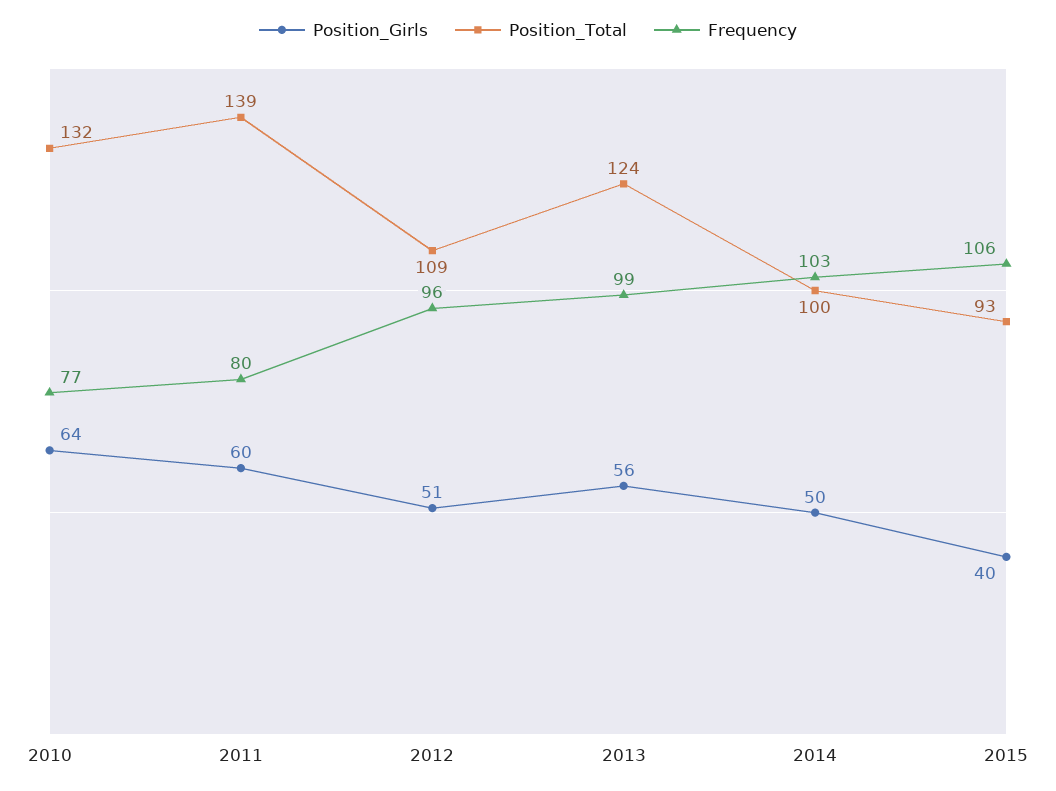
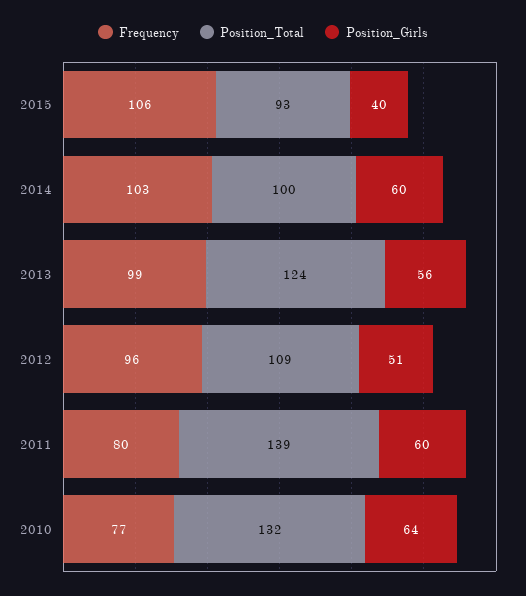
Position_Girls, 2014: 50 -> 60

